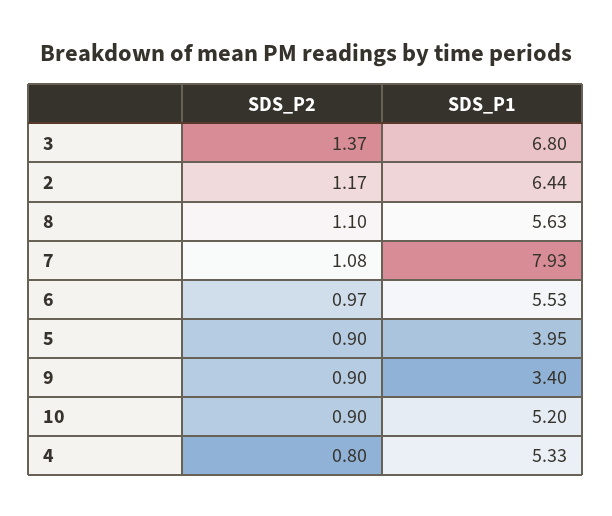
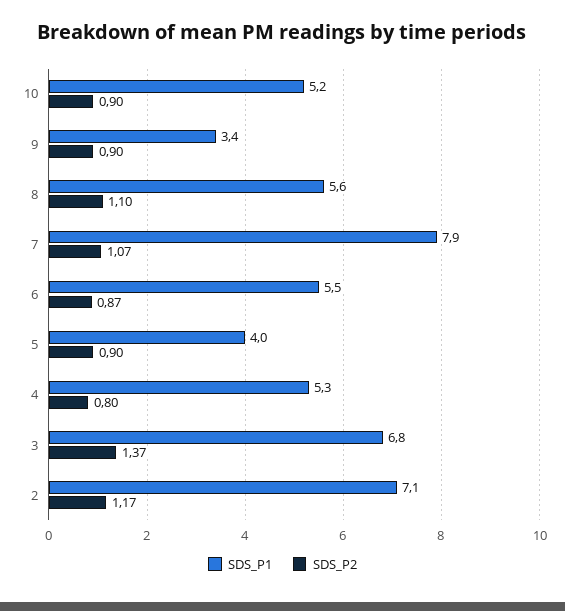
SDS_P1, 2: 6.44 -> 7.1
SDS_P2, 7: 1.08 -> 1.07
SDS_P2, 6: 0.97 -> 0.87

